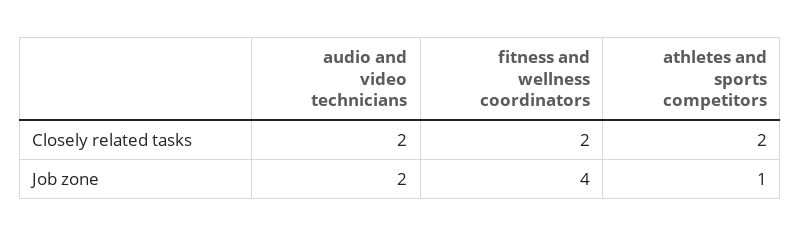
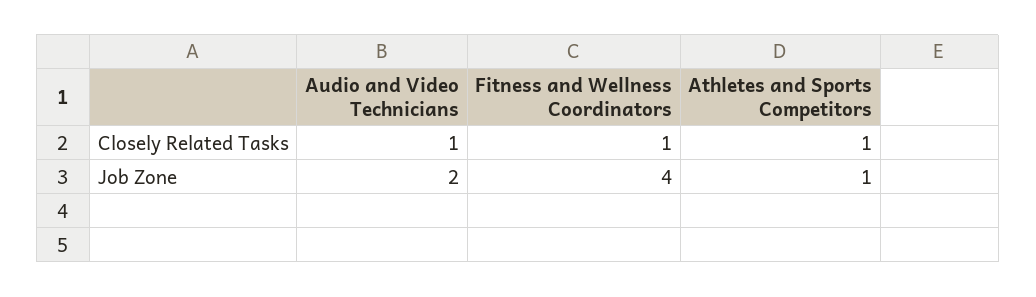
audio and video technicians, Closely related tasks: 2 -> 1
fitness and wellness coordinators, Closely related tasks: 2 -> 1
athletes and sports competitors, Closely related tasks: 2 -> 1

